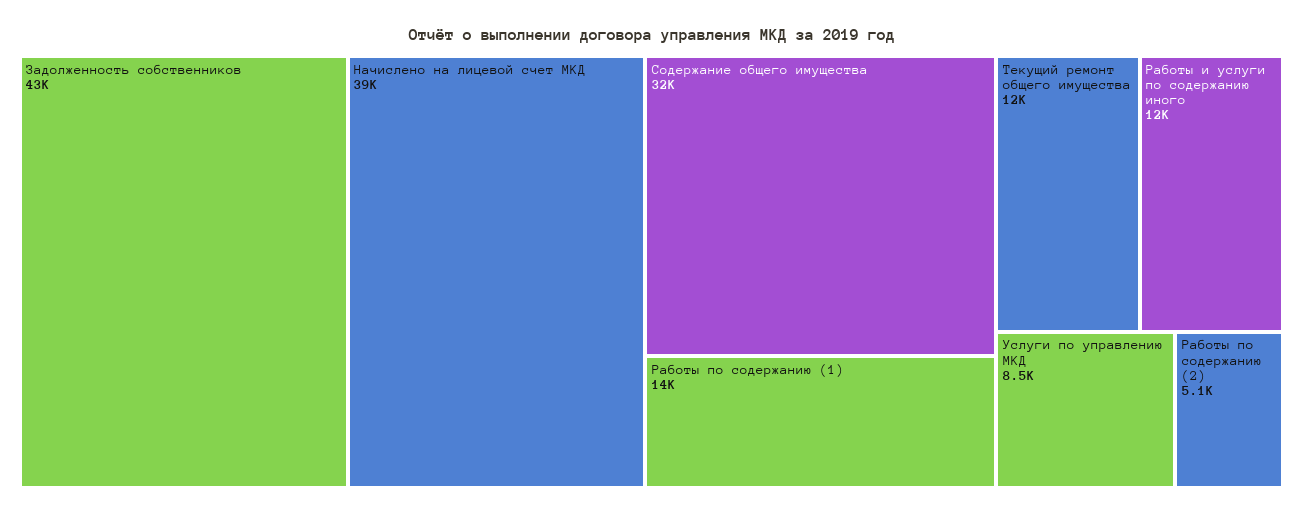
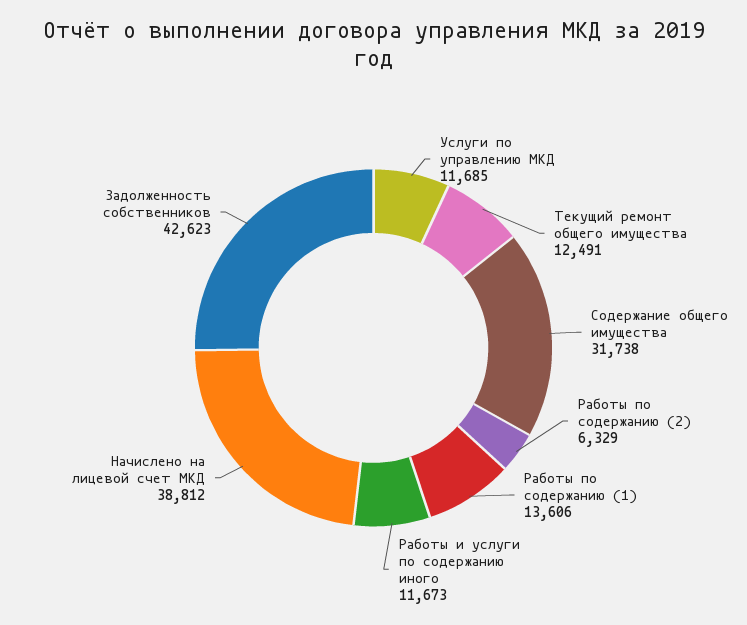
Услуги по управлению МКД: 8500 -> 11685
Работы по содержанию (2): 5100 -> 6329

